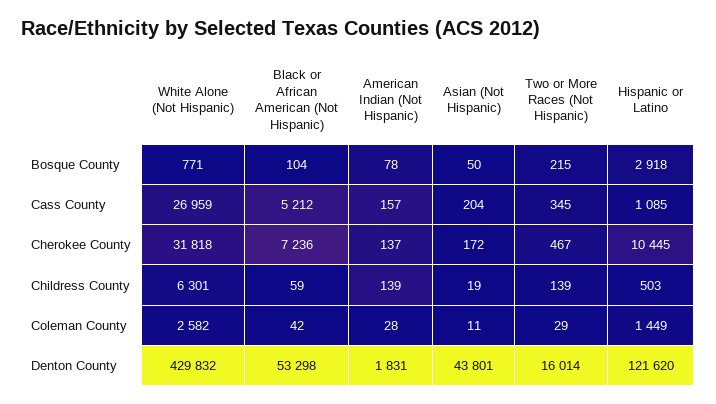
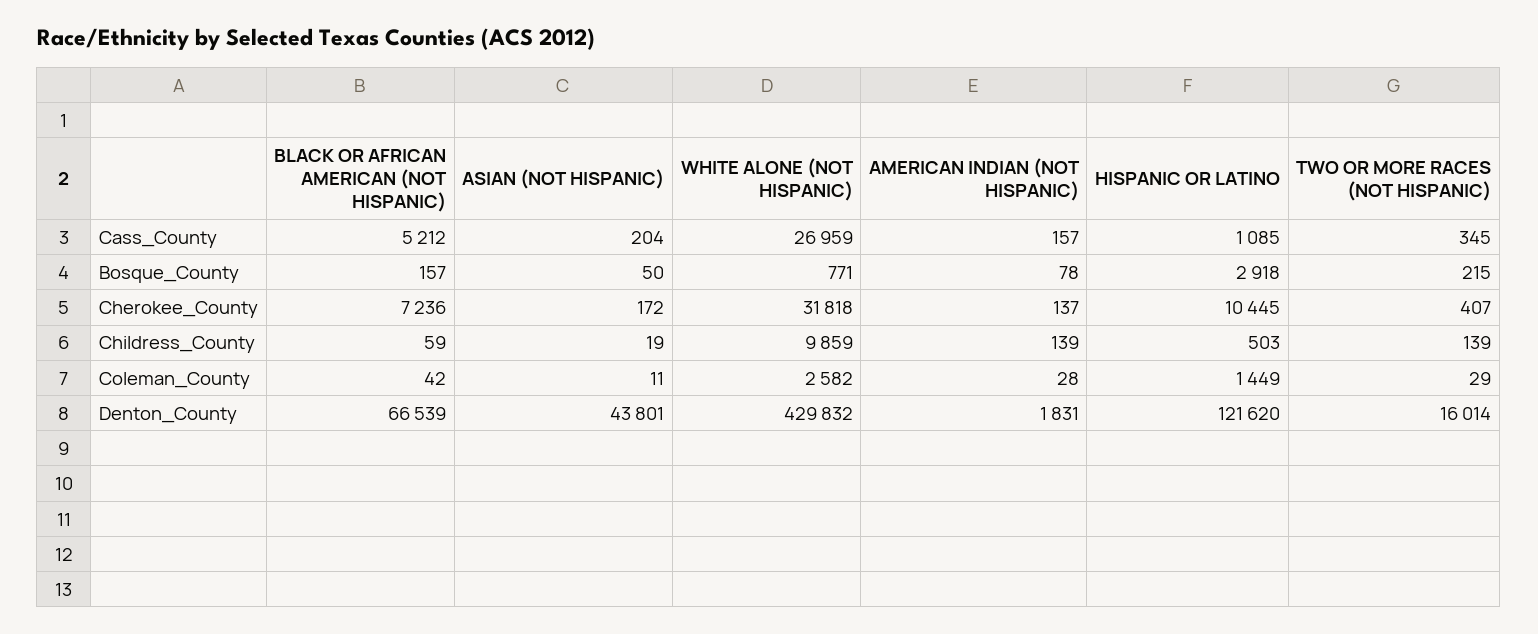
Black or African American (Not Hispanic), Bosque County: 104 -> 157
Two or More Races (Not Hispanic), Cherokee County: 467 -> 407
White Alone (Not Hispanic), Childress County: 6301 -> 9859
Black or African American (Not Hispanic), Denton County: 53298 -> 66539

